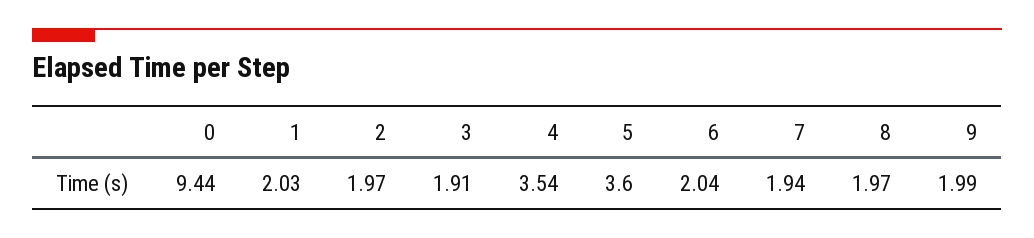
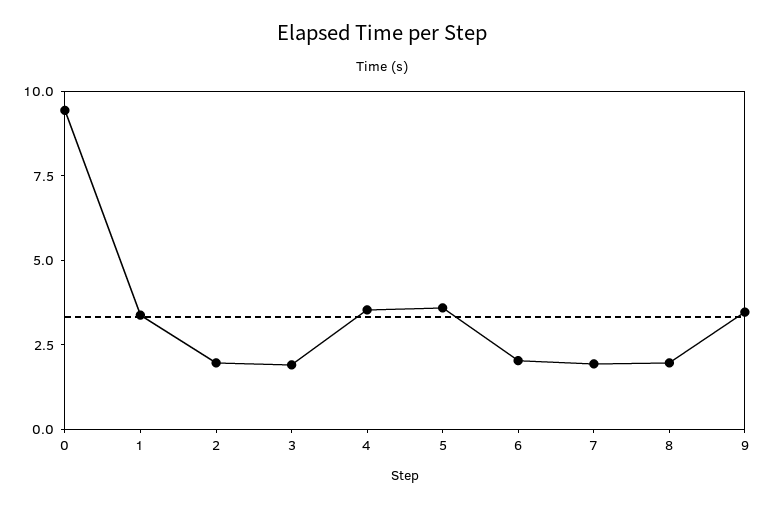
1: 2.03 -> 3.5
9: 1.99 -> 3.5

